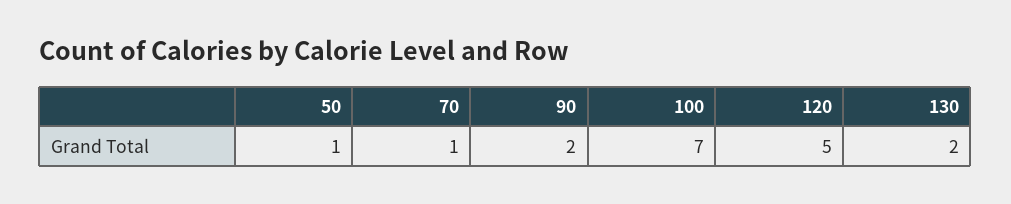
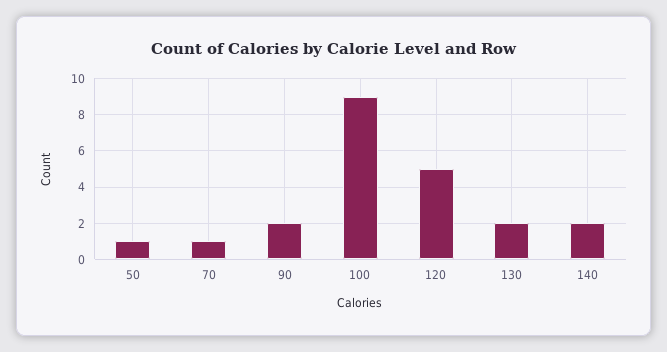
100: 7 -> 9
140: none -> 2

